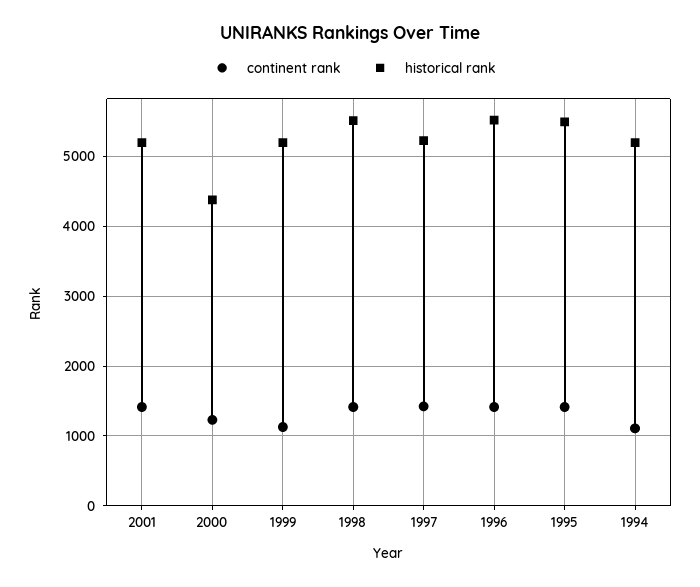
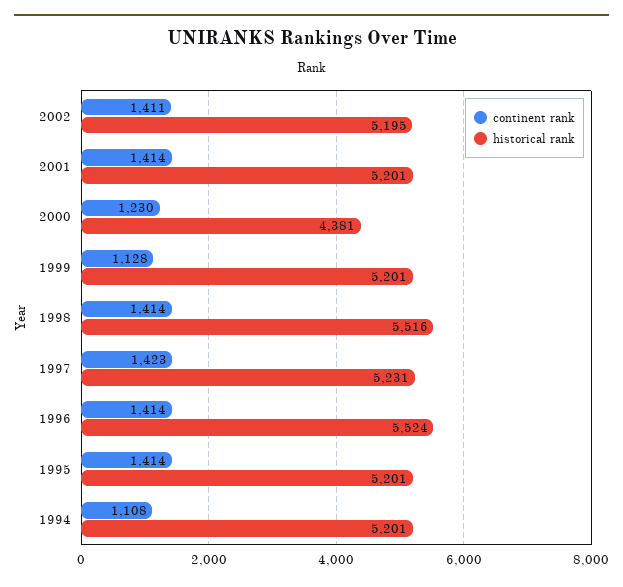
historical rank, 1995: 5500 -> 5201
continent rank, 2002: none -> 1411
historical rank, 2002: none -> 5195

